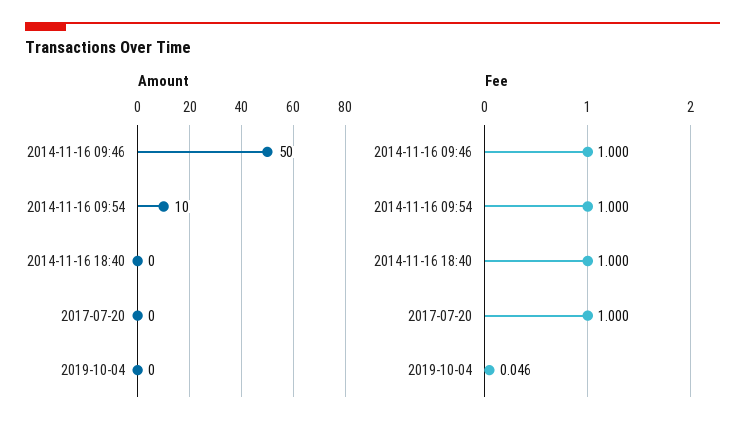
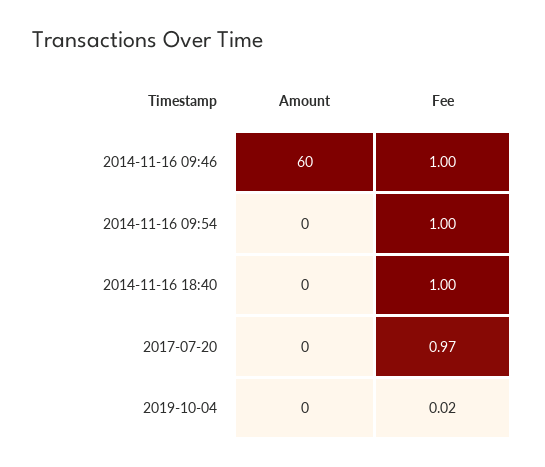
Amount, 2014-11-16 09:46: 50 -> 60
Amount, 2014-11-16 09:54: 10 -> 0
Fee, 2017-07-20: 1 -> 0.97
Fee, 2019-10-04: 0.046 -> 0.02

